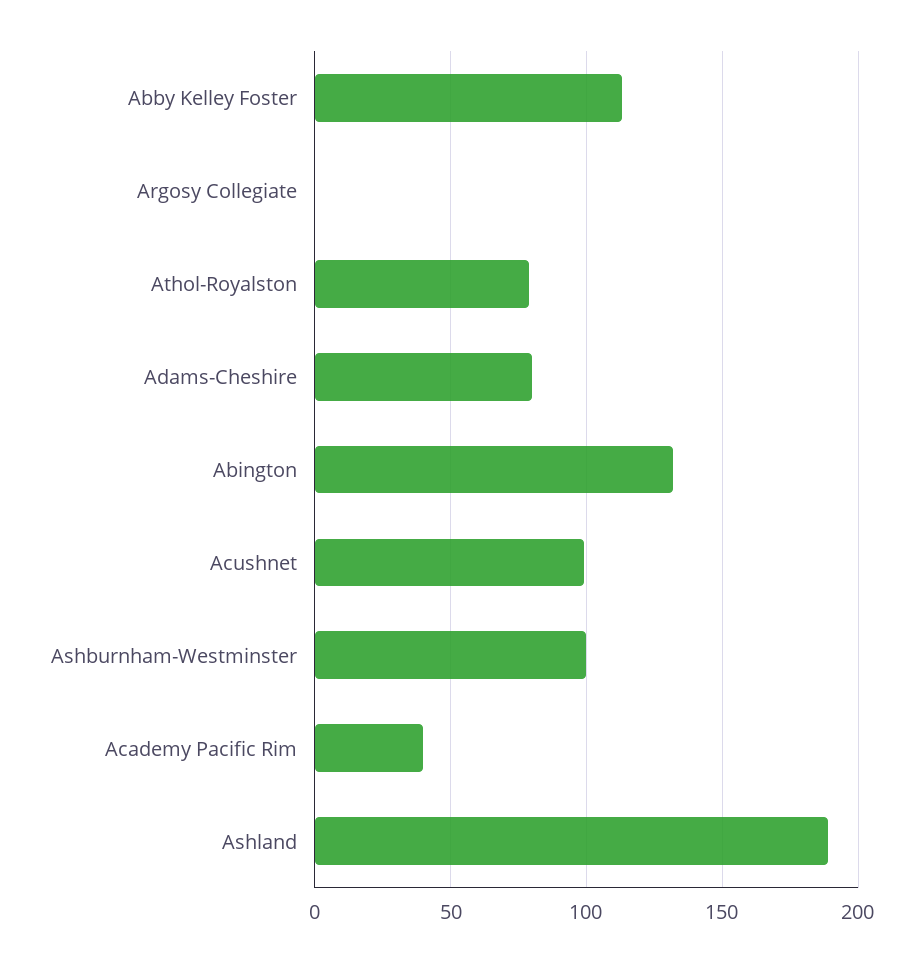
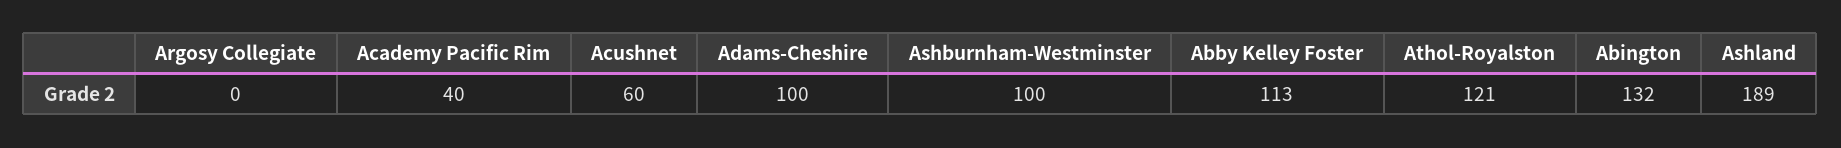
Athol-Royalston: 80 -> 121
Adams-Cheshire: 80 -> 100
Acushnet: 100 -> 60

